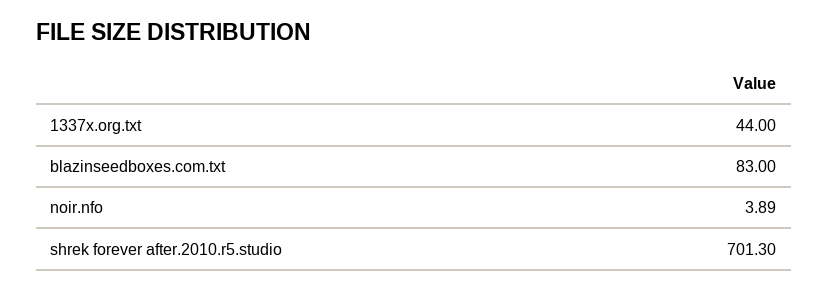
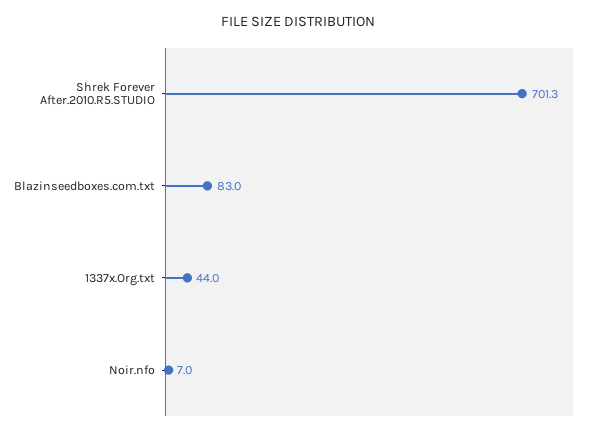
noir.nfo: 3.89 -> 7

